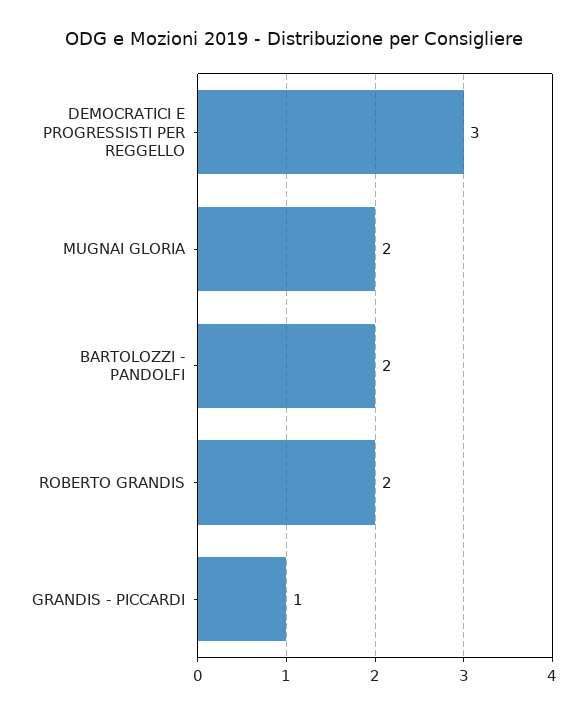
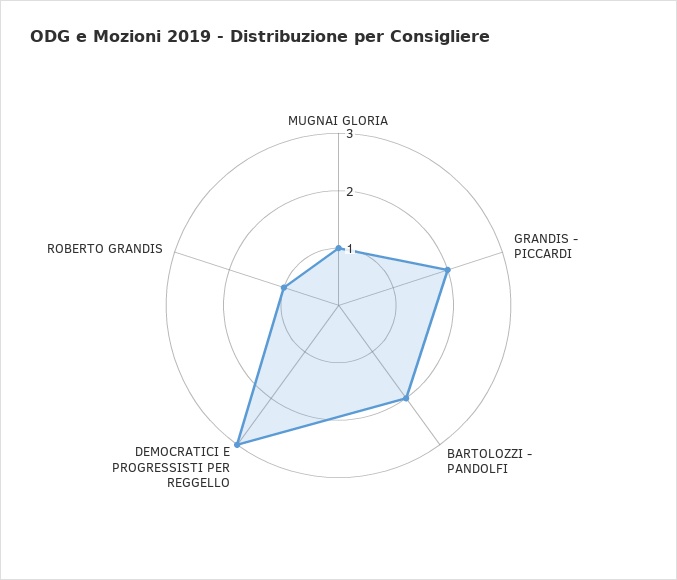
MUGNAI GLORIA: 2 -> 1
ROBERTO GRANDIS: 2 -> 1
GRANDIS - PICCARDI: 1 -> 2

